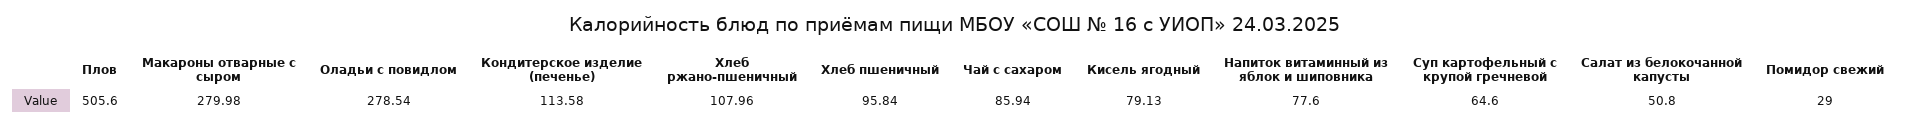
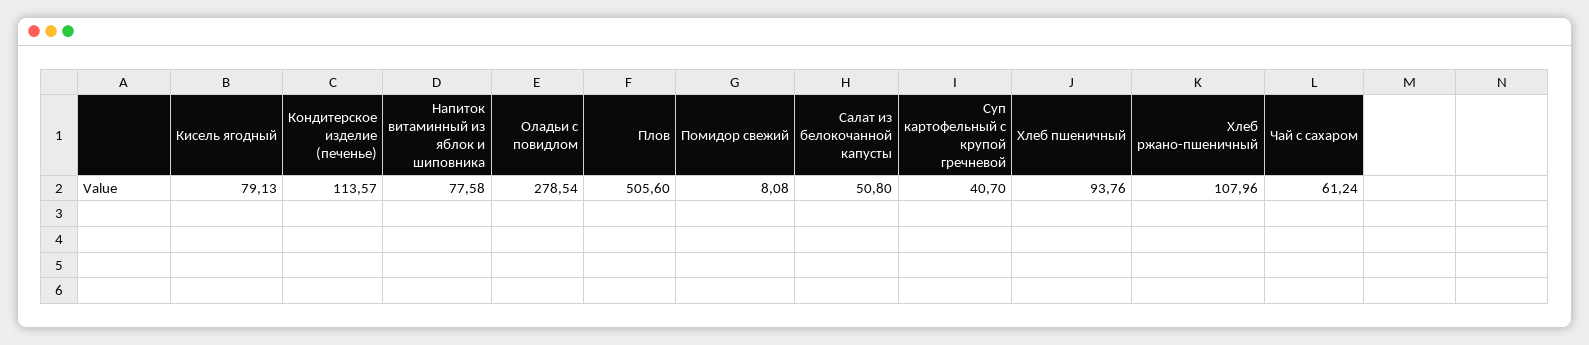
Макароны отварные с сыром: 279.98 -> none
Кондитерское изделие (печенье): 113.58 -> 113.57
Хлеб пшеничный: 95.84 -> 93.76
Чай с сахаром: 85.94 -> 61.24
Напиток витаминный из яблок и шиповника: 77.6 -> 77.58
Суп картофельный с крупой гречневой: 64.6 -> 40.7
Помидор свежий: 29 -> 8.08

